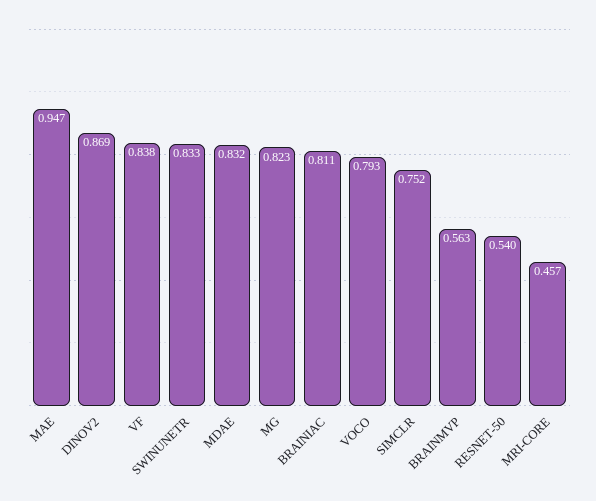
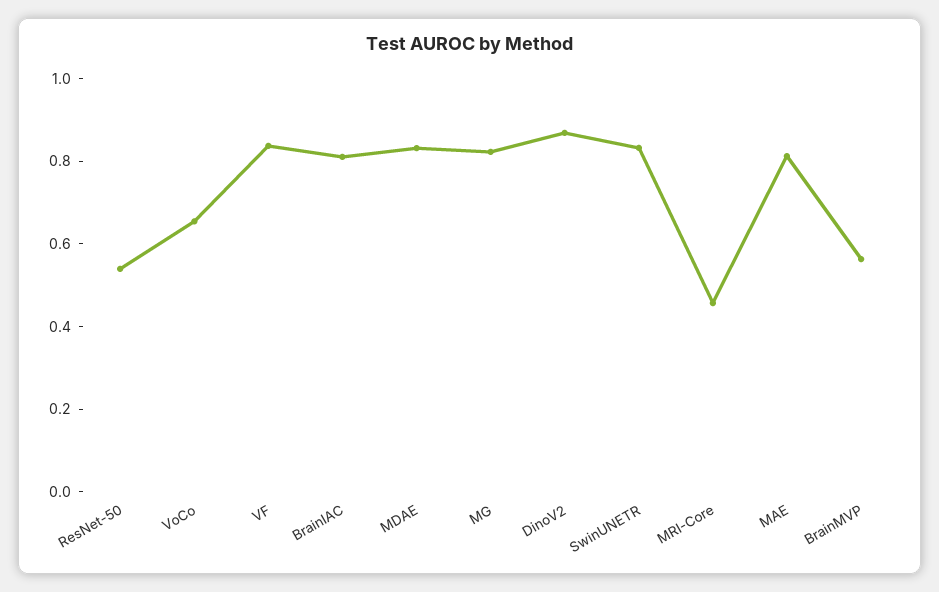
MAE: 0.947 -> 0.8
VOCO: 0.793 -> 0.65
SIMCLR: 0.752 -> none

